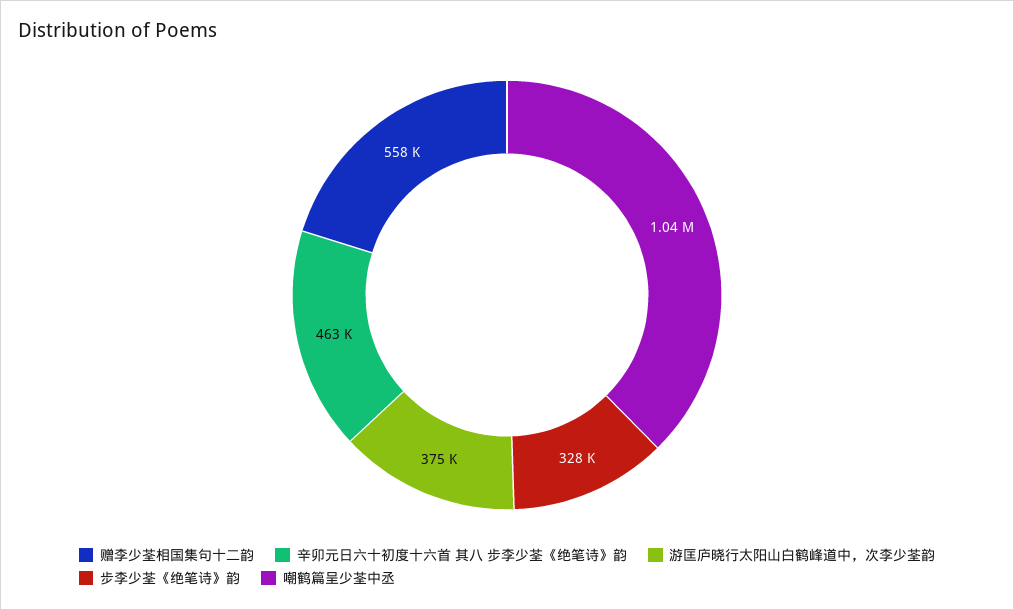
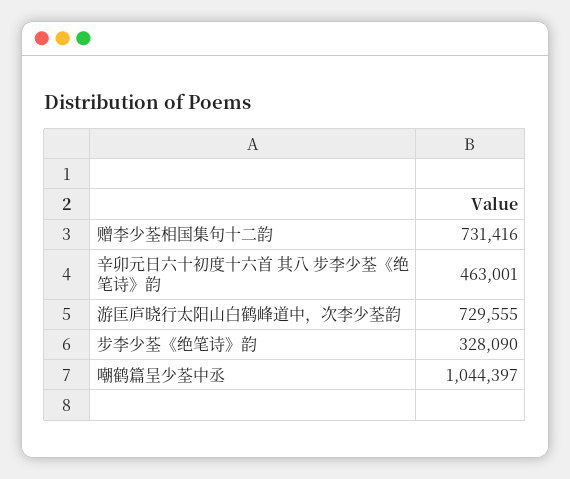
赠李少荃相国集句十二韵: 558000 -> 731416
游匡庐晓行太阳山白鹤峰道中，次李少荃韵: 375000 -> 729555

